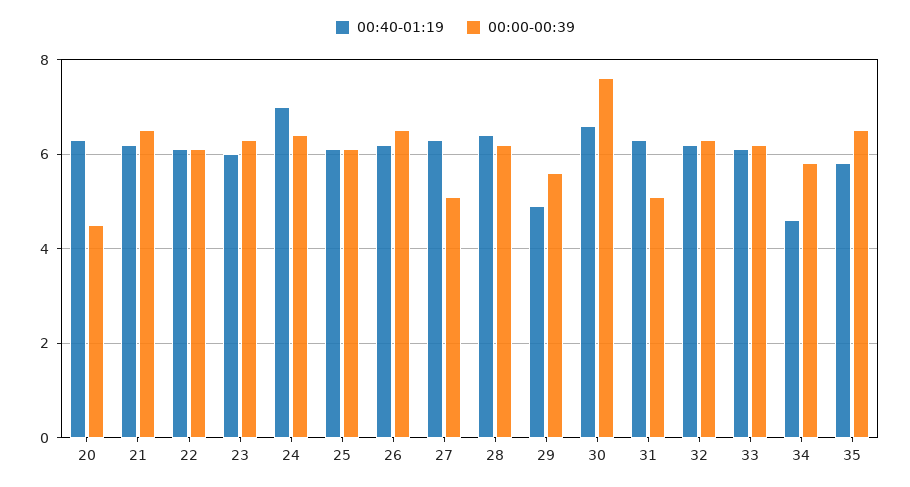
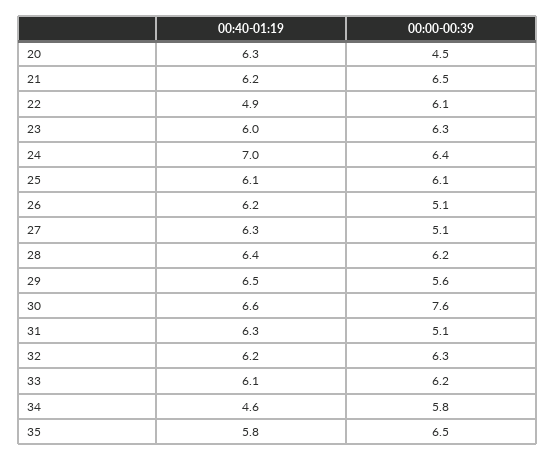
00:40-01:19, 22: 6 -> 4.9
00:00-00:39, 26: 6.5 -> 5.1
00:40-01:19, 29: 5 -> 6.5

